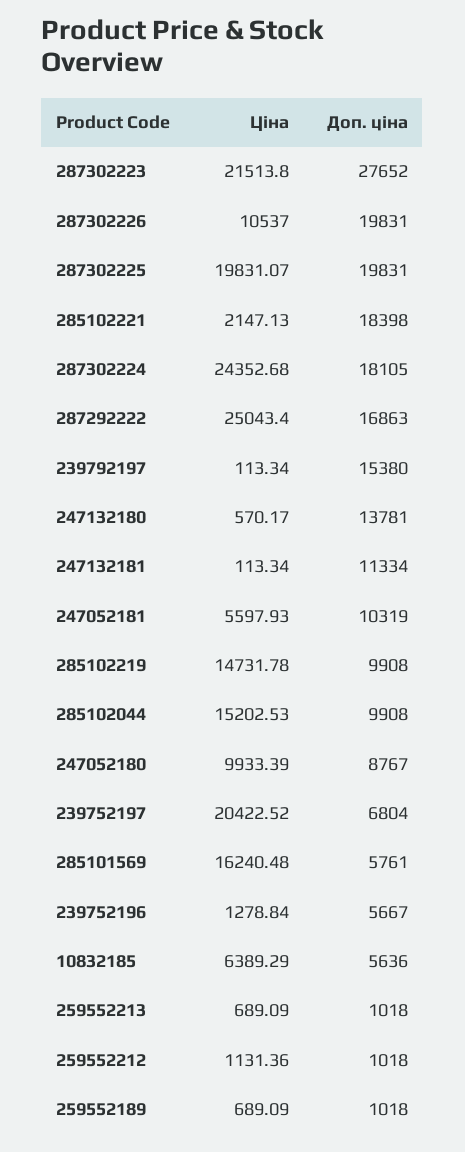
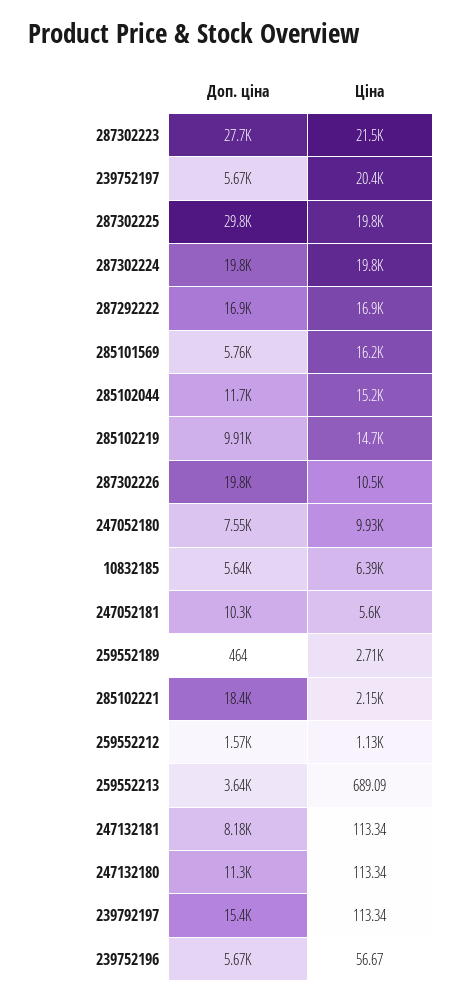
Доп. ціна, 287302225: 19831 -> 29800
Ціна, 287302224: 24352.68 -> 19800
Доп. ціна, 287302224: 18105 -> 19800
Ціна, 287292222: 25043.4 -> 16900
Ціна, 247132180: 570.17 -> 113.34
Доп. ціна, 247132180: 13781 -> 11300
Доп. ціна, 247132181: 11334 -> 8180
Доп. ціна, 285102044: 9908 -> 11700
Доп. ціна, 247052180: 8767 -> 7550
Доп. ціна, 239752197: 6804 -> 5670
Ціна, 239752196: 1278.84 -> 56.67
Доп. ціна, 259552213: 1018 -> 3640
Доп. ціна, 259552212: 1018 -> 1570
Ціна, 259552189: 689.09 -> 2710
Доп. ціна, 259552189: 1018 -> 464

